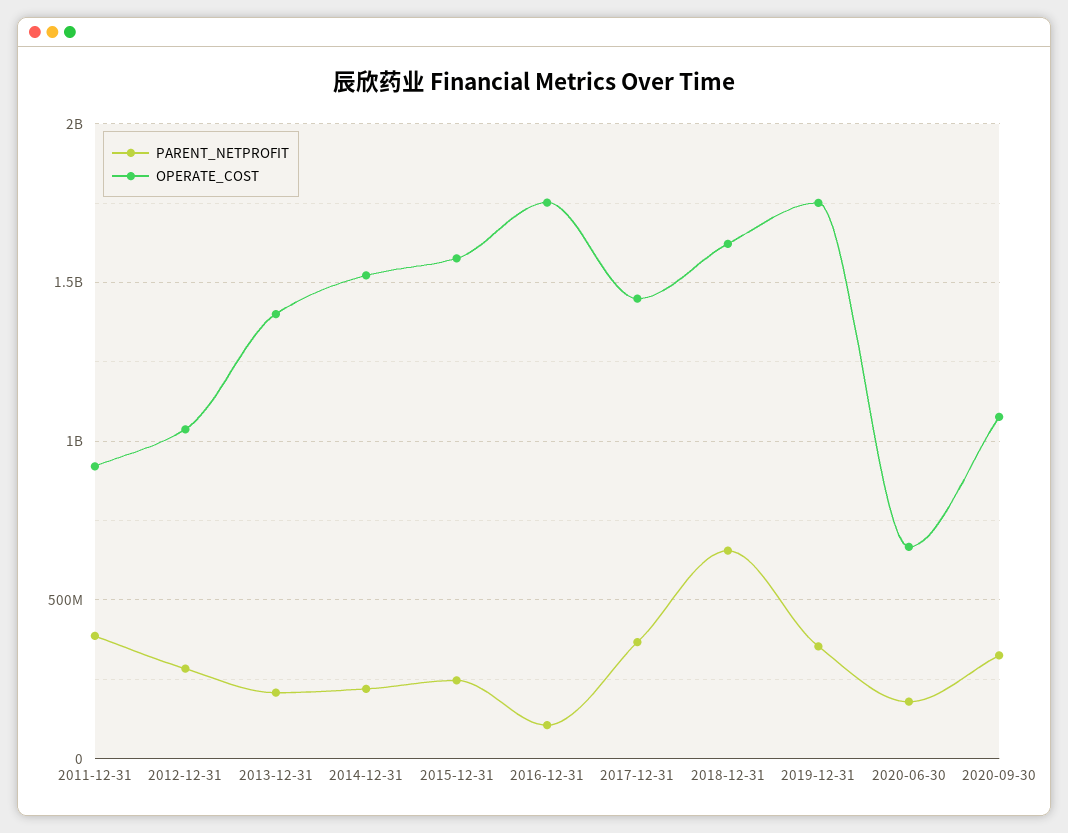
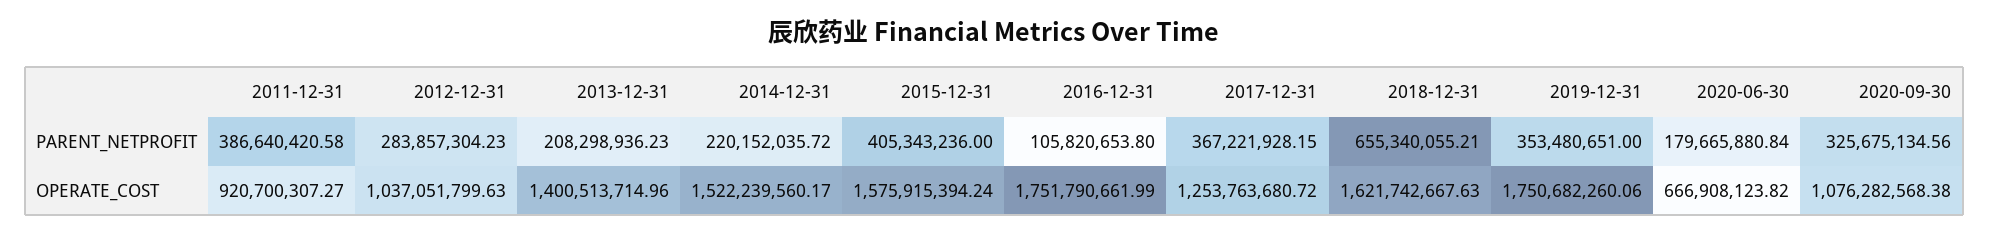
PARENT_NETPROFIT, 2015-12-31: 250000000 -> 405343236
OPERATE_COST, 2017-12-31: 1450000000 -> 1253763680.72

